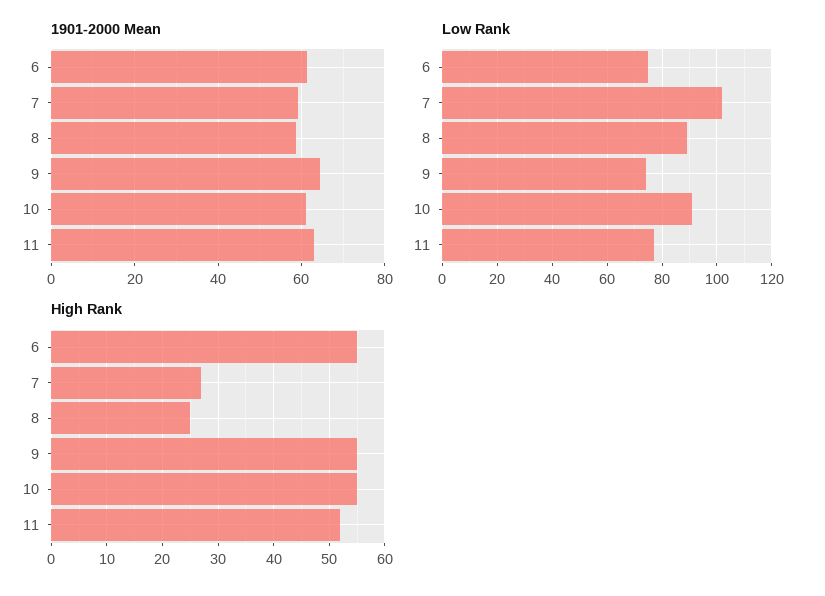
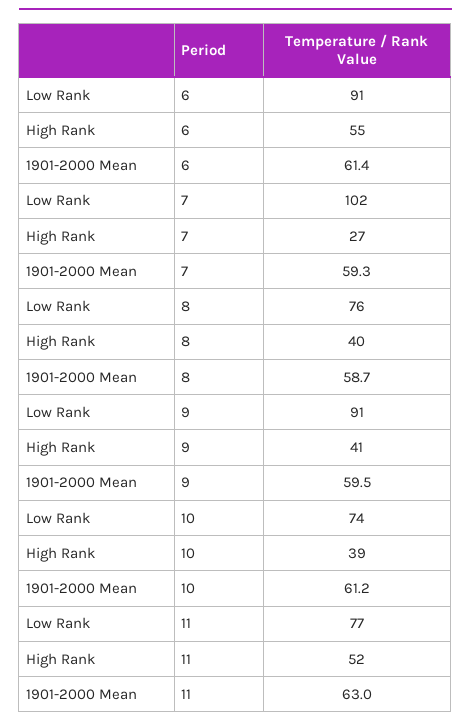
1901-2000 Mean, 9: 64 -> 59.5
Low Rank, 6: 75 -> 91
Low Rank, 8: 90 -> 76
Low Rank, 9: 75 -> 91
Low Rank, 10: 90 -> 74
High Rank, 8: 25 -> 40
High Rank, 9: 55 -> 41
High Rank, 10: 55 -> 39

